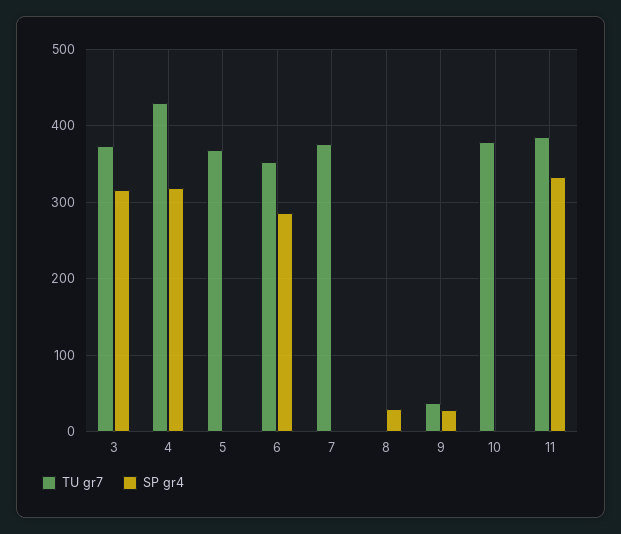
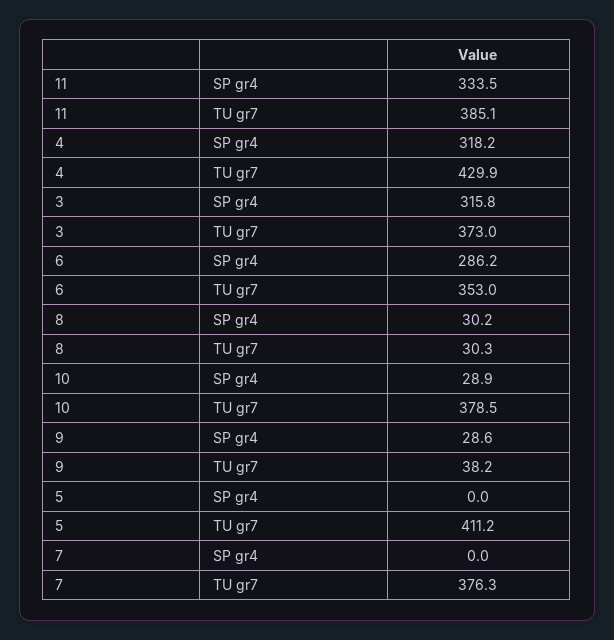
TU gr7, 5: 370 -> 411.2
TU gr7, 8: 0 -> 30.3
SP gr4, 10: 0 -> 28.9

